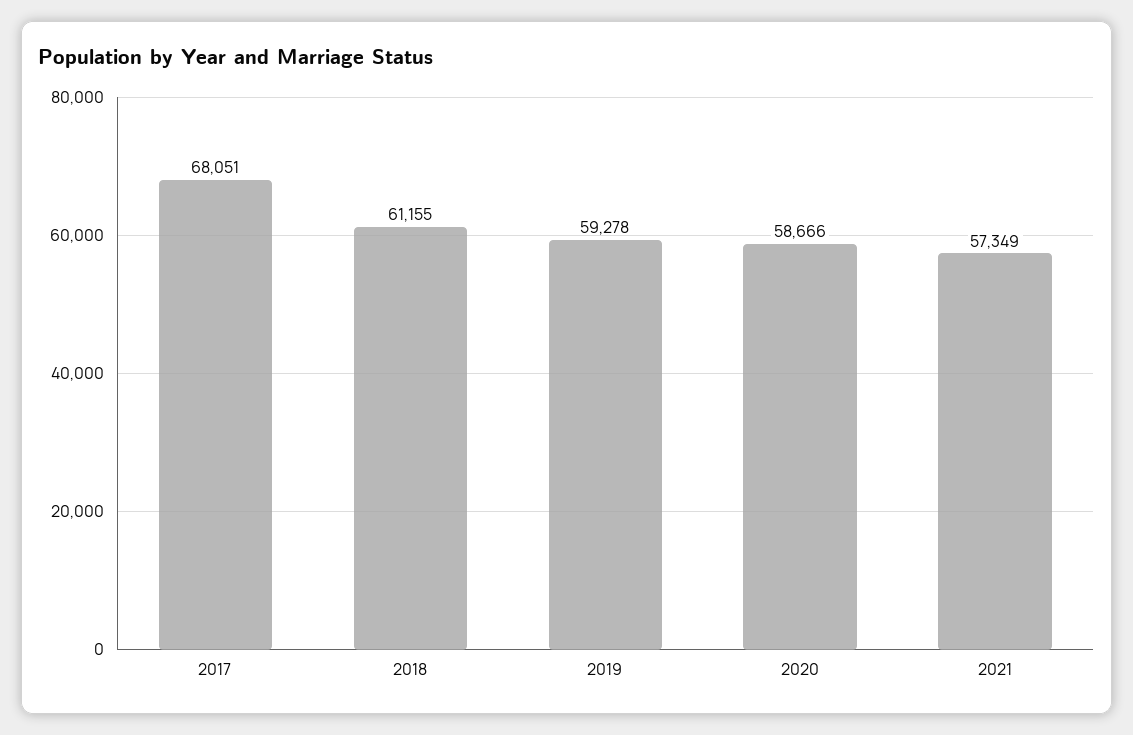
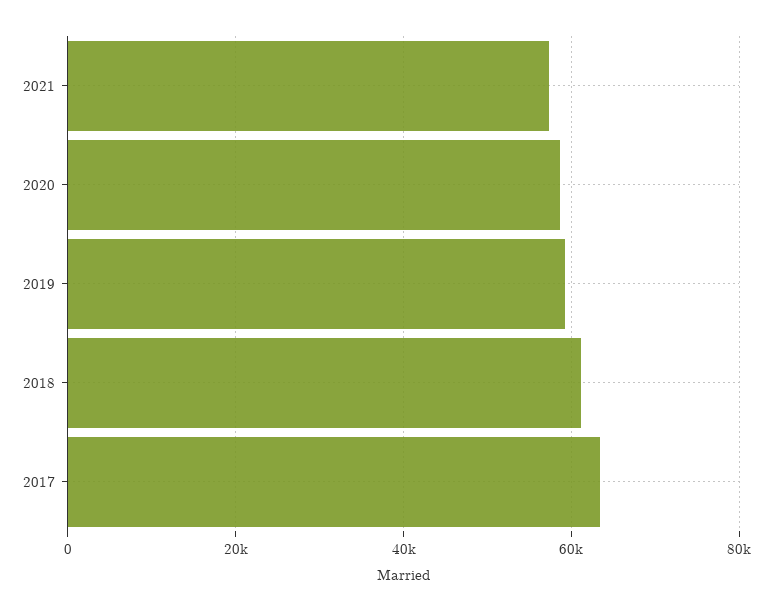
2017: 68051 -> 64000

